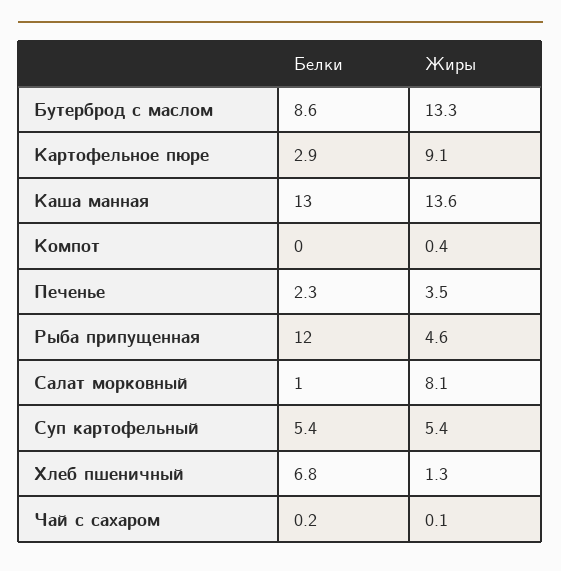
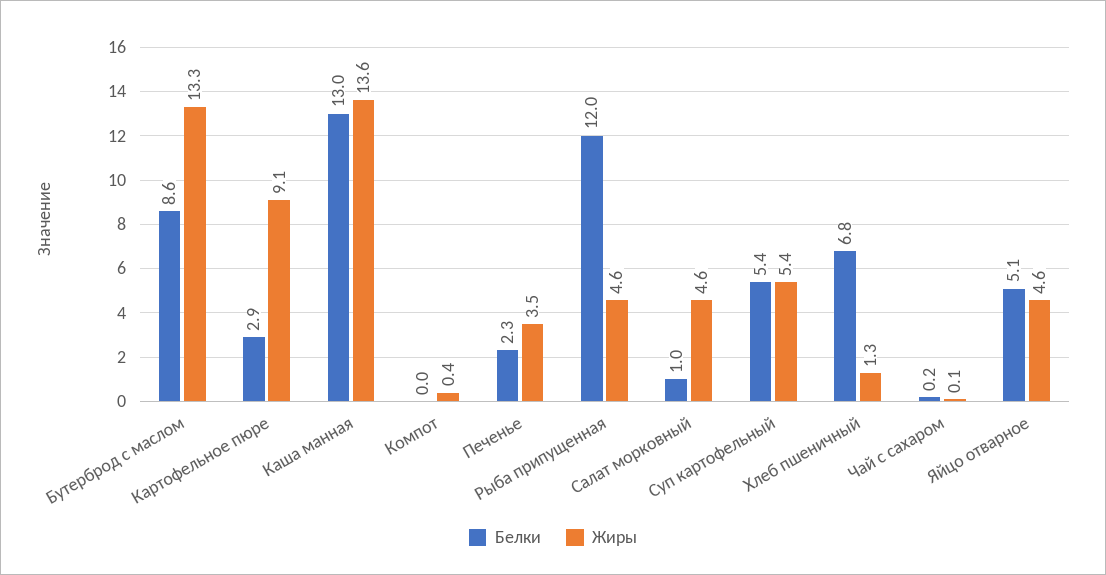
Жиры, Салат морковный: 8.1 -> 4.6
Белки, Яйцо отварное: none -> 5.1
Жиры, Яйцо отварное: none -> 4.6

